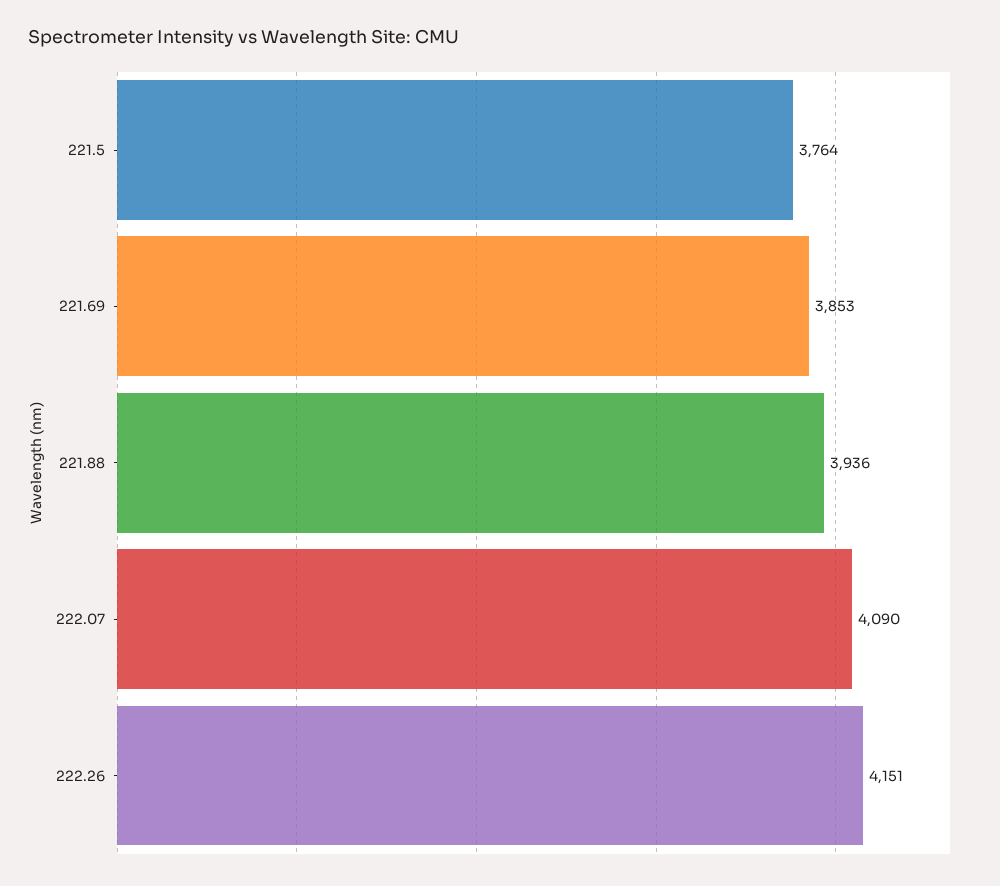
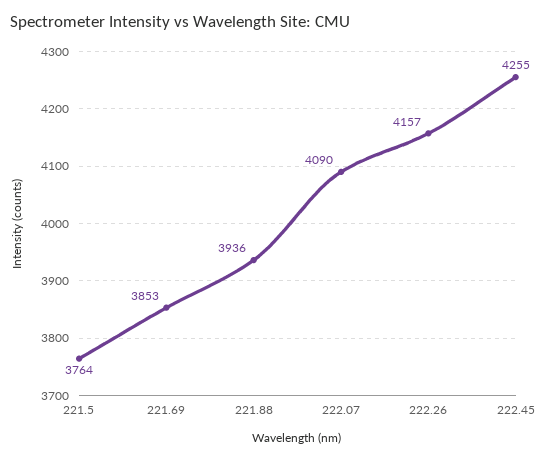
222.26: 4151 -> 4157
222.45: none -> 4255

